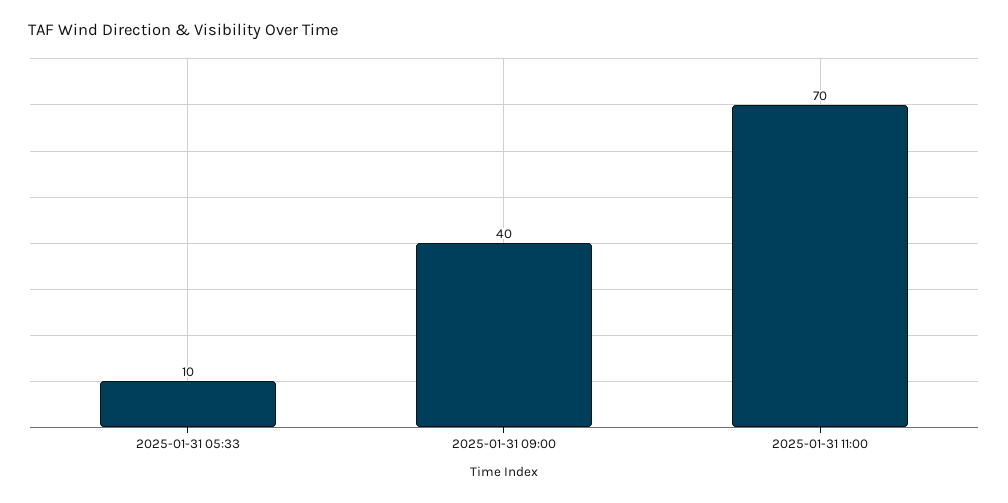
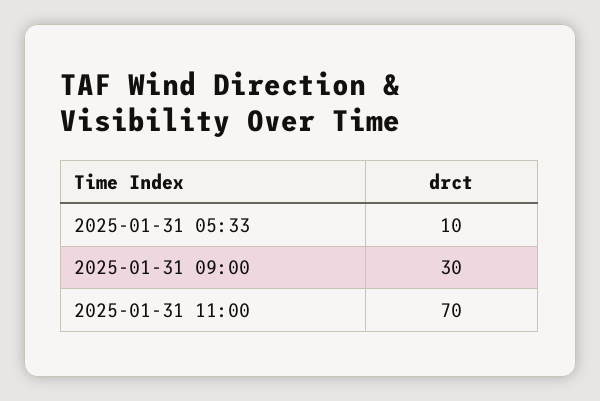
2025-01-31 09:00: 40 -> 30

